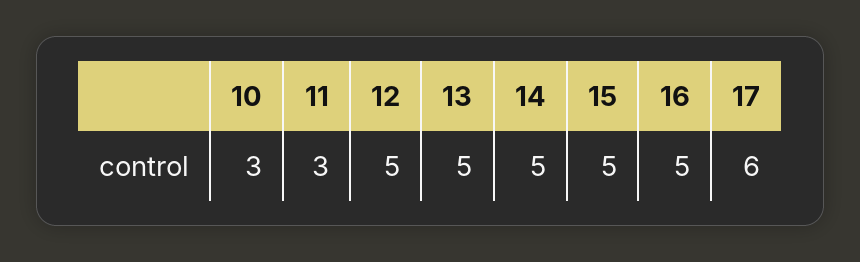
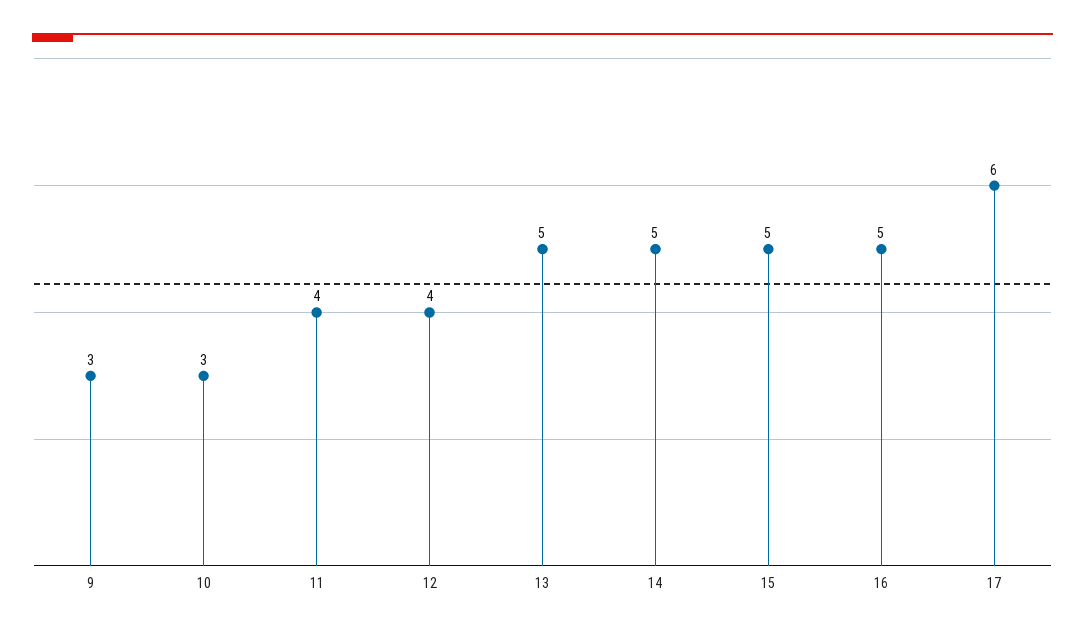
11: 3 -> 4
12: 5 -> 4
9: none -> 3

